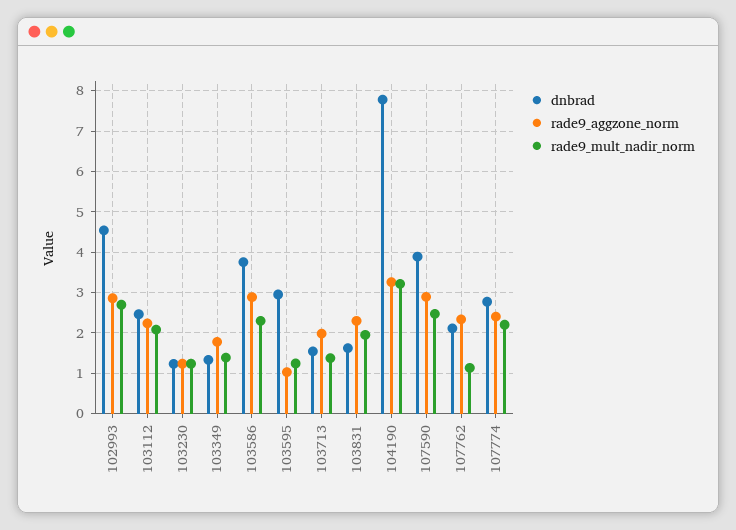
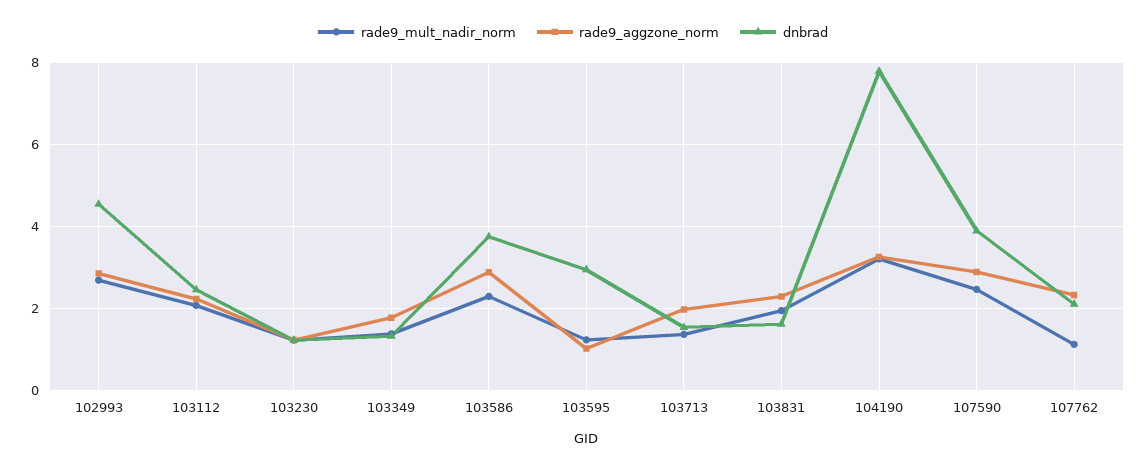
dnbrad, 107774: 2.8 -> none
rade9_aggzone_norm, 107774: 2.4 -> none
rade9_mult_nadir_norm, 107774: 2.2 -> none

